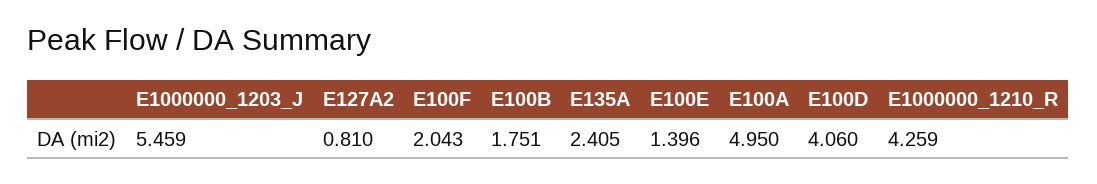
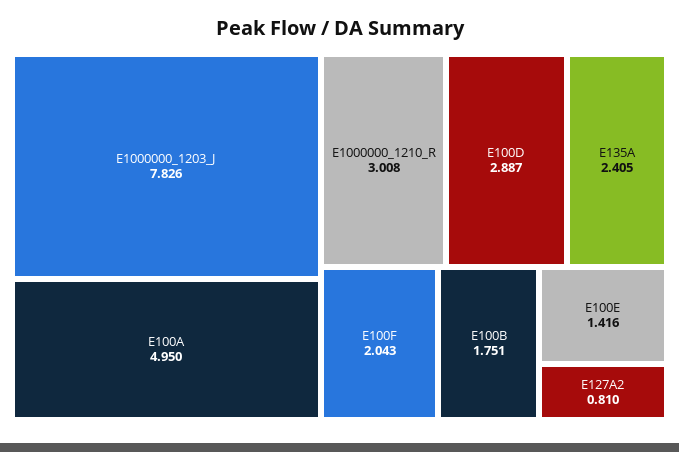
E1000000_1203_J: 5.459 -> 7.826
E100E: 1.396 -> 1.416
E100D: 4.06 -> 2.887
E1000000_1210_R: 4.259 -> 3.008

